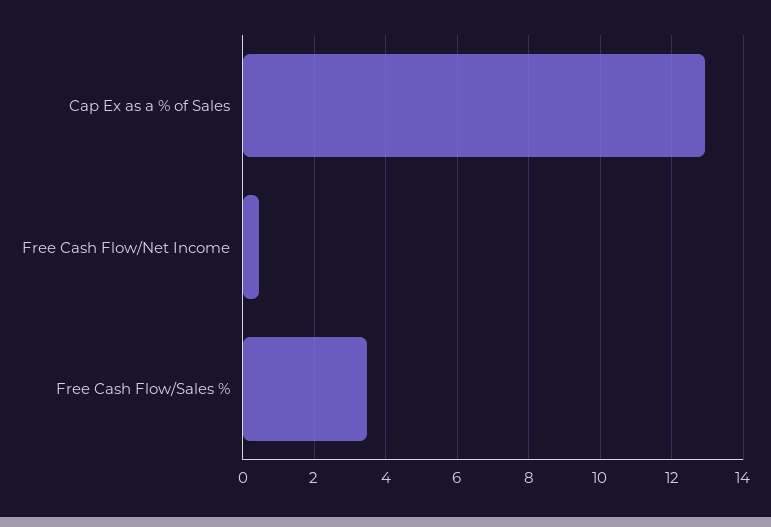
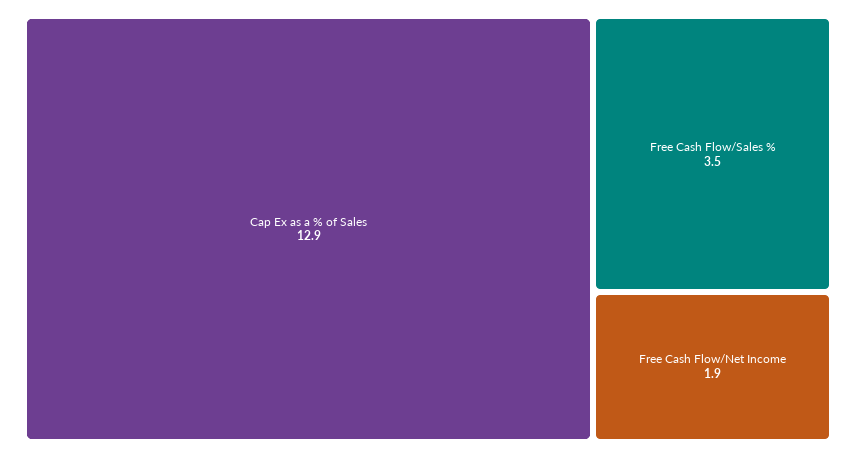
Free Cash Flow/Net Income: 0.4 -> 1.9

